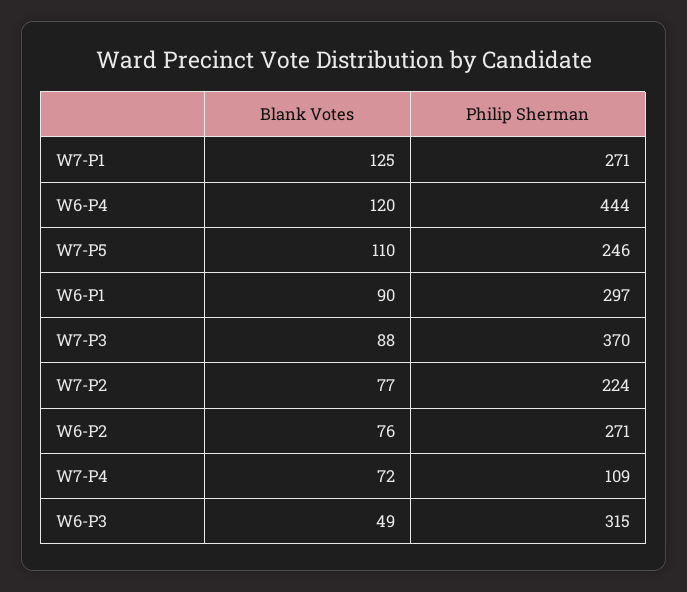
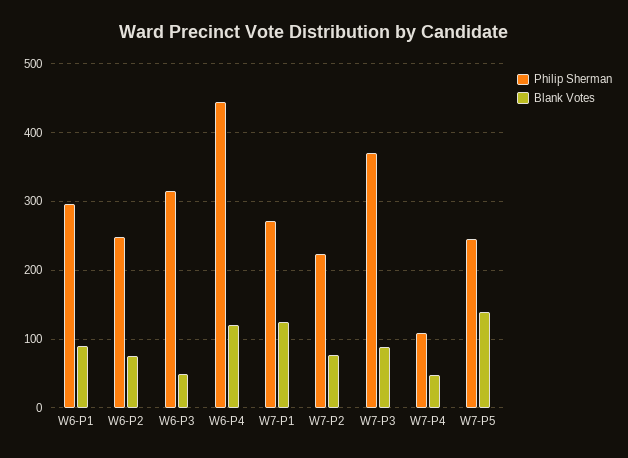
Blank Votes, W7-P5: 110 -> 140
Philip Sherman, W6-P2: 271 -> 250
Blank Votes, W7-P4: 72 -> 50

